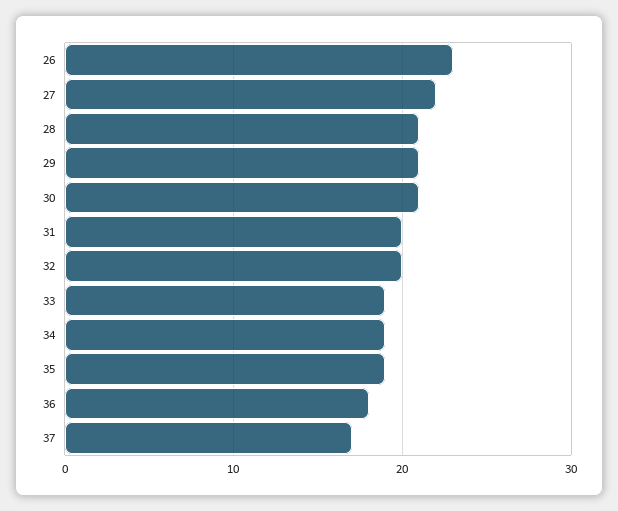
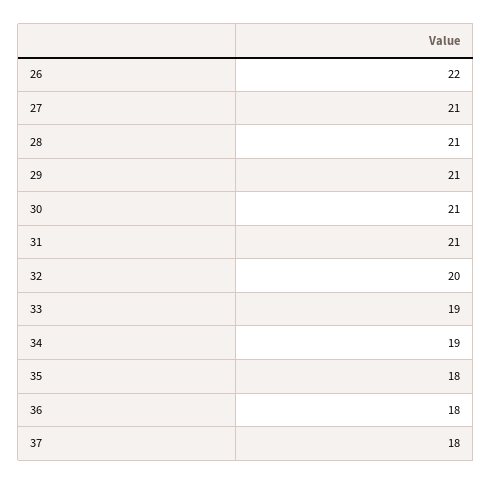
26: 23 -> 22
27: 22 -> 21
31: 20 -> 21
35: 19 -> 18
37: 17 -> 18

